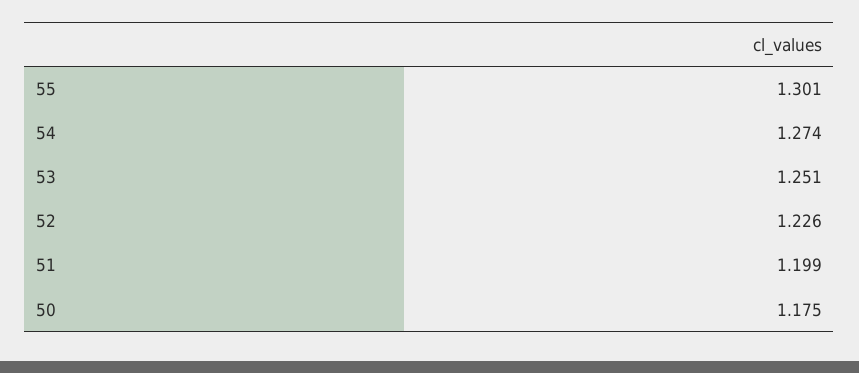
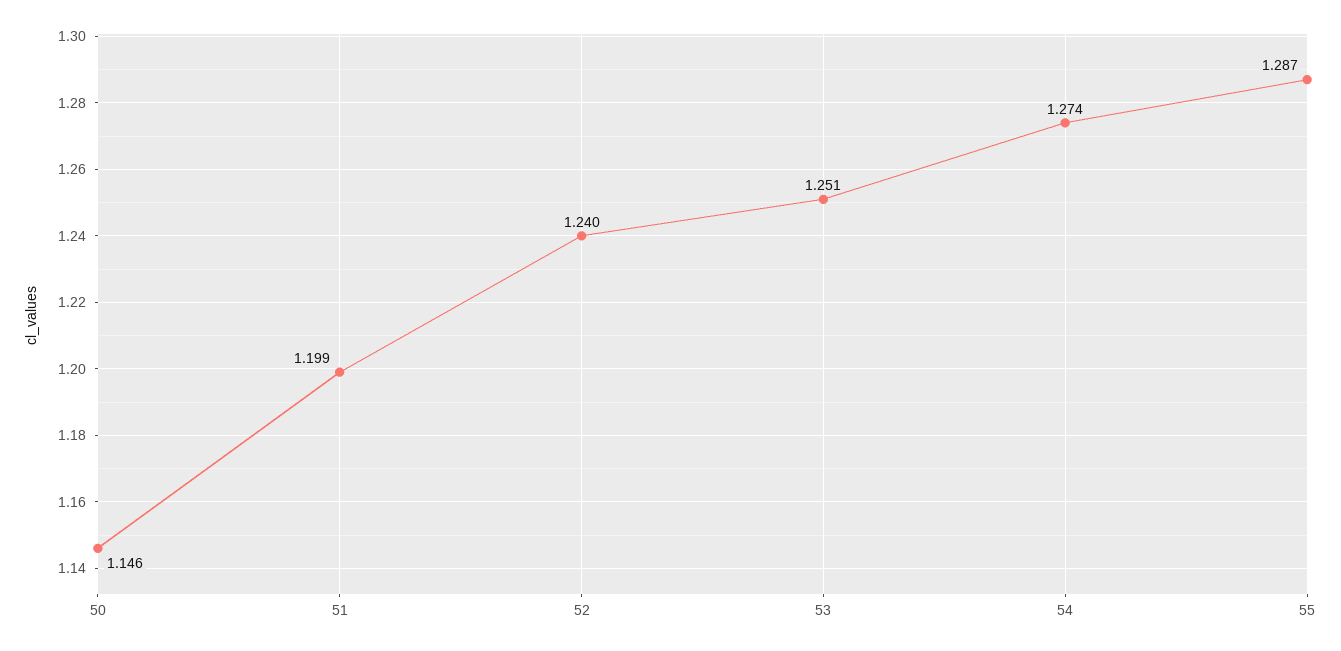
55: 1.301 -> 1.287
52: 1.226 -> 1.24
50: 1.175 -> 1.146

